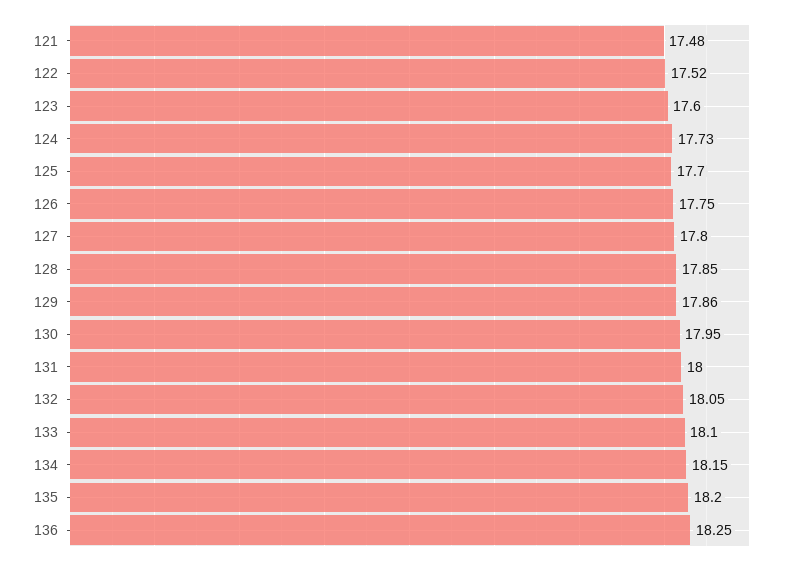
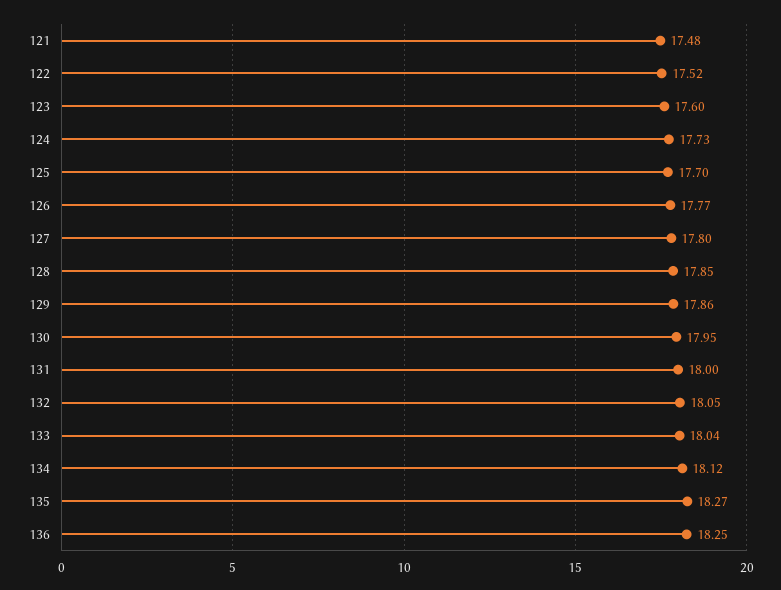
126: 17.75 -> 17.77
133: 18.1 -> 18.04
134: 18.15 -> 18.12
135: 18.2 -> 18.27

